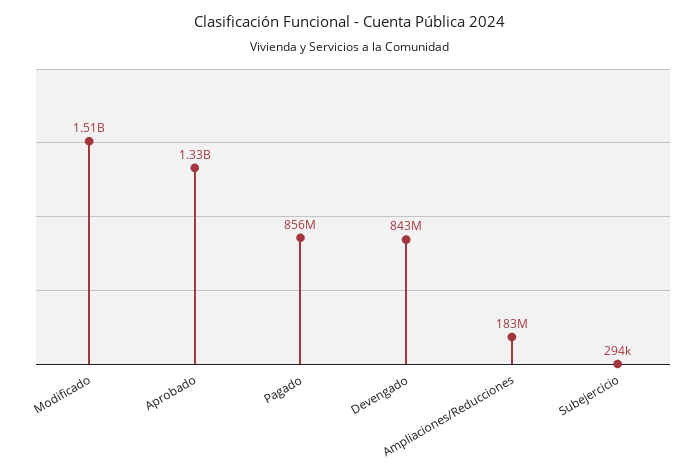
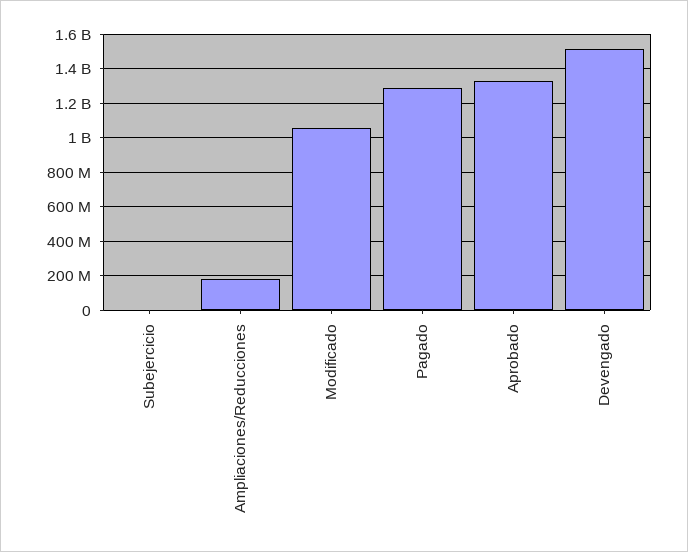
Modificado: 1510000000 -> 1050000000
Pagado: 856000000 -> 1300000000
Devengado: 843000000 -> 1500000000

